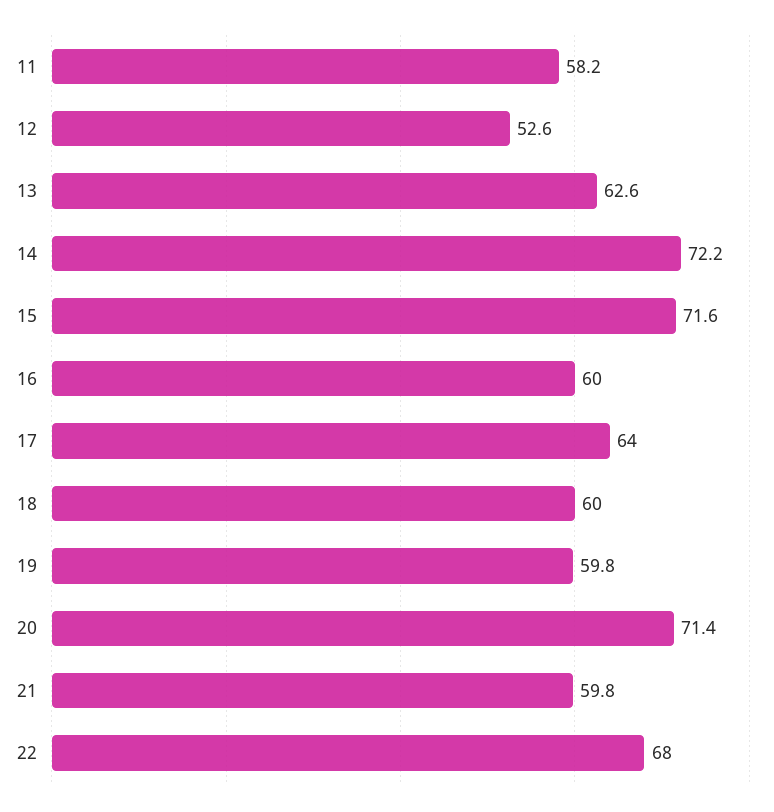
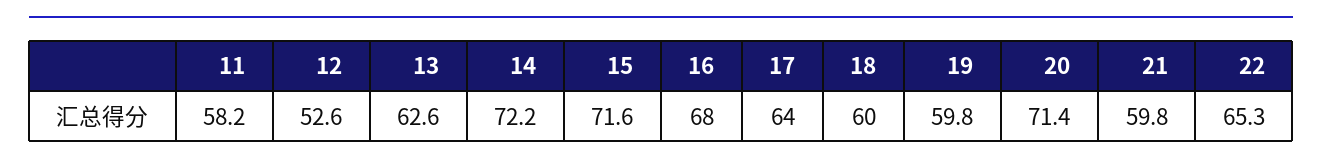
16: 60 -> 68
22: 68 -> 65.3

